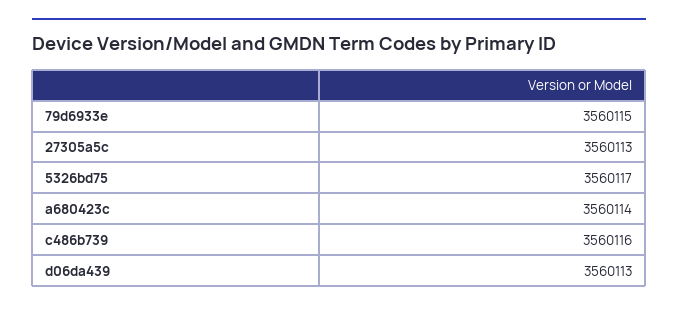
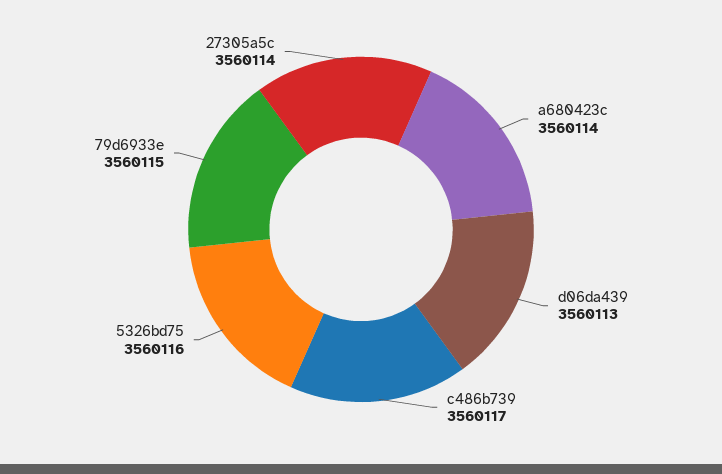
27305a5c: 3560113 -> 3560114
5326bd75: 3560117 -> 3560116
c486b739: 3560116 -> 3560117

